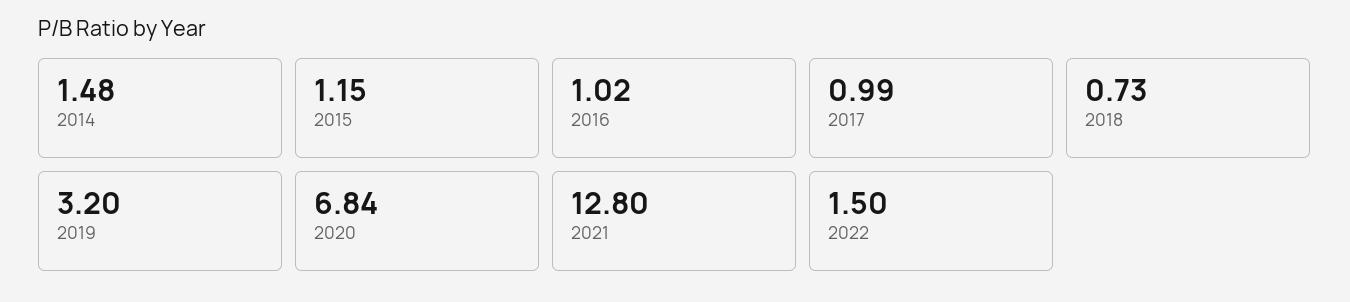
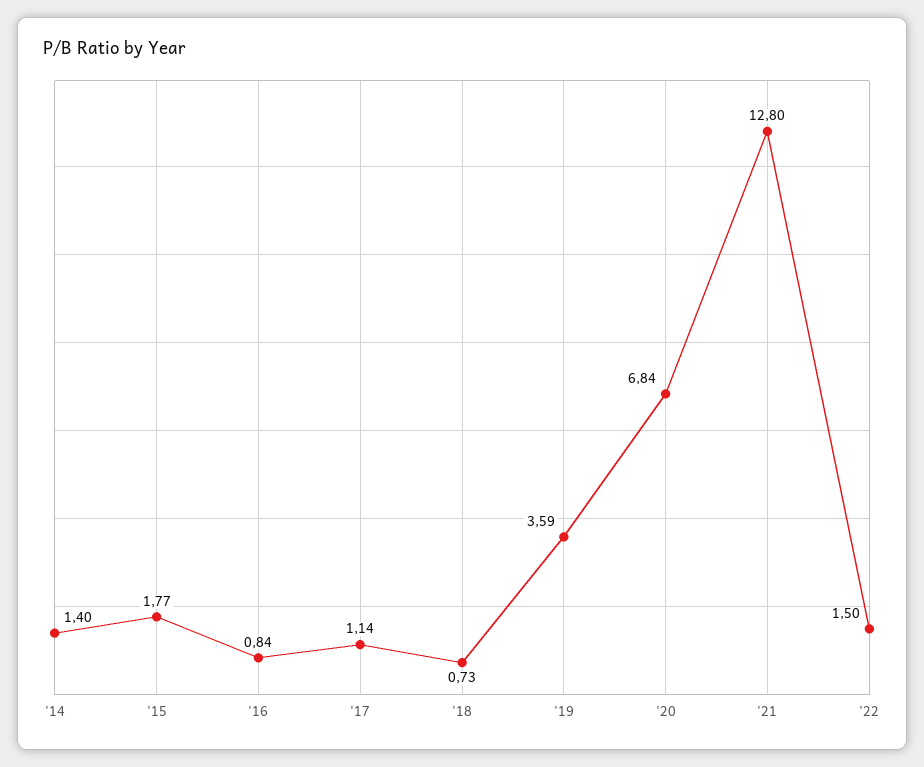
2014: 1.48 -> 1.4
2015: 1.15 -> 1.77
2016: 1.02 -> 0.84
2017: 0.99 -> 1.14
2019: 3.2 -> 3.59

